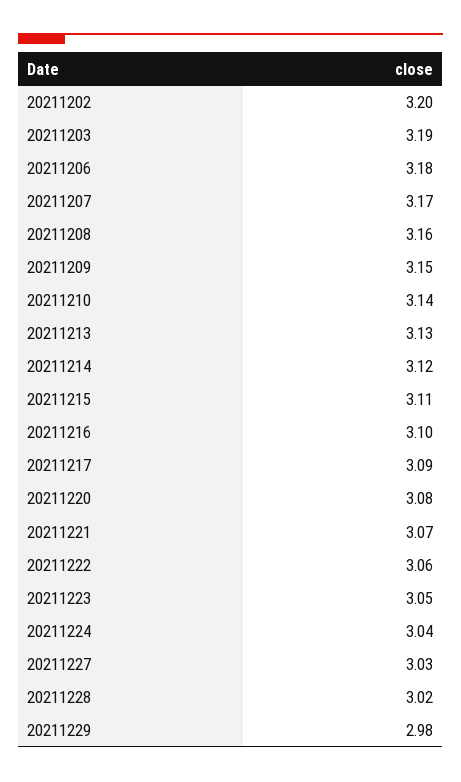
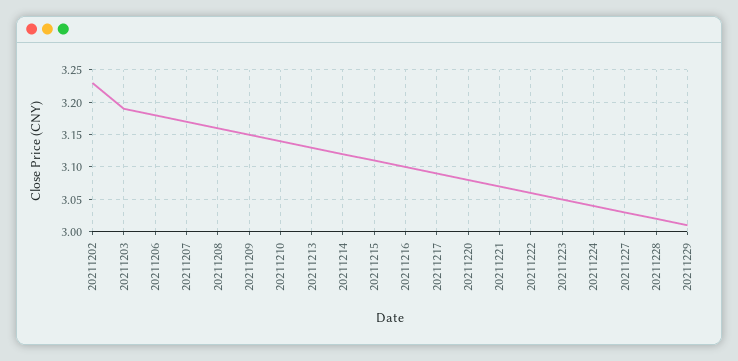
20211202: 3.2 -> 3.23
20211229: 2.98 -> 3.01

